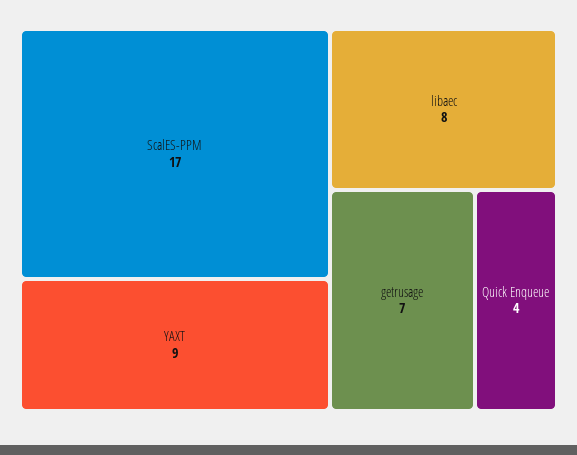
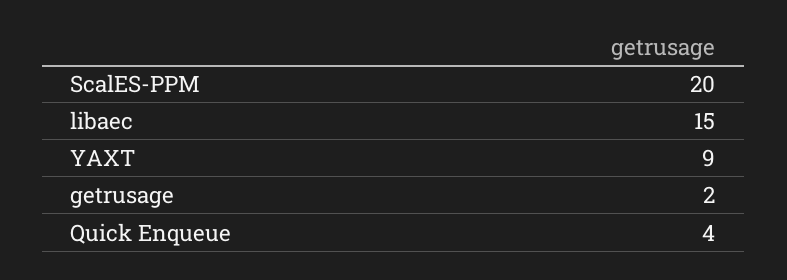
ScalES-PPM: 17 -> 20
libaec: 8 -> 15
getrusage: 7 -> 2

